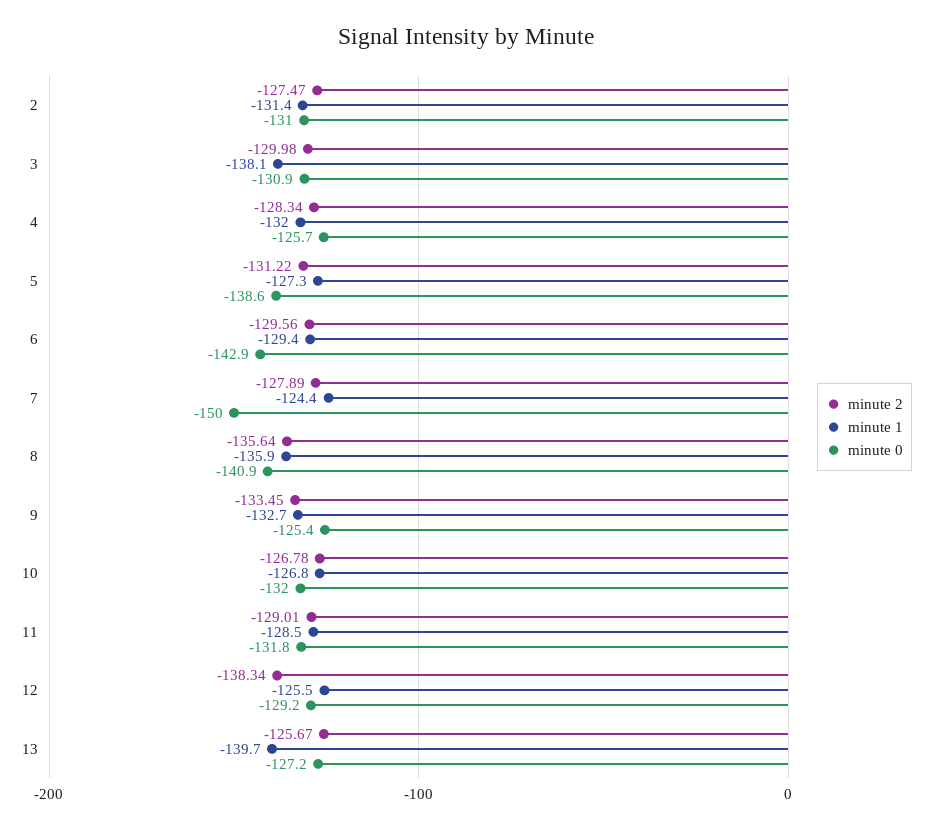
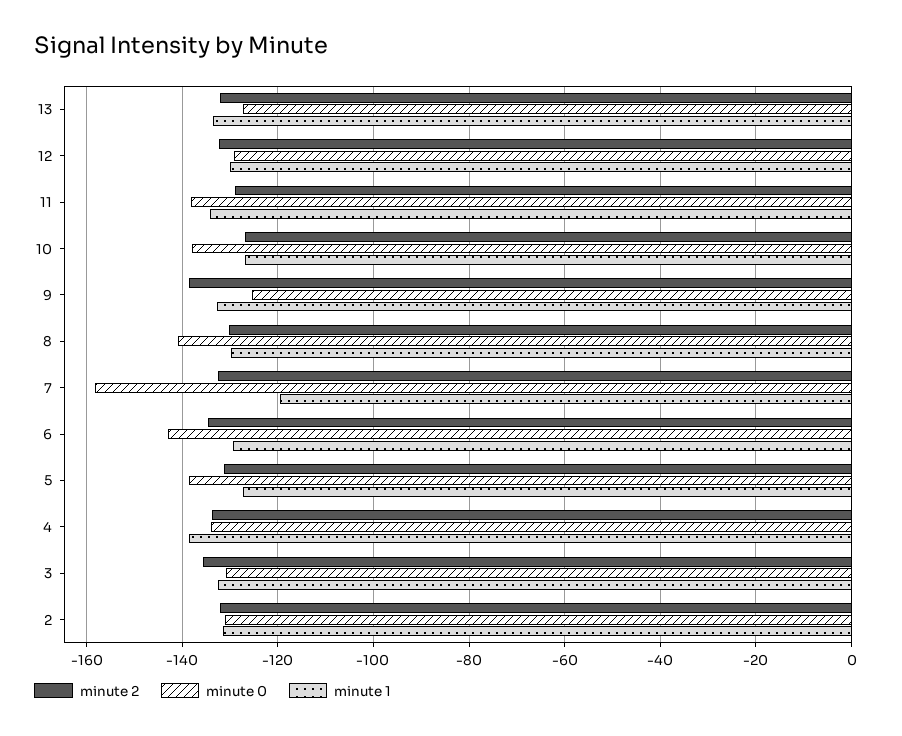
minute 2, 2: -127.47 -> -132
minute 2, 3: -129.98 -> -136
minute 1, 3: -138.1 -> -132
minute 2, 4: -128.34 -> -134
minute 1, 4: -132 -> -138
minute 0, 4: -125.7 -> -134
minute 2, 6: -129.56 -> -134
minute 2, 7: -127.89 -> -132
minute 1, 7: -124.4 -> -120
minute 0, 7: -150 -> -158
minute 2, 8: -135.64 -> -130
minute 1, 8: -135.9 -> -130
minute 2, 9: -133.45 -> -138
minute 0, 10: -132 -> -138
minute 1, 11: -128.5 -> -134
minute 0, 11: -131.8 -> -138
minute 2, 12: -138.34 -> -132
minute 1, 12: -125.5 -> -130
minute 2, 13: -125.67 -> -132
minute 1, 13: -139.7 -> -134

